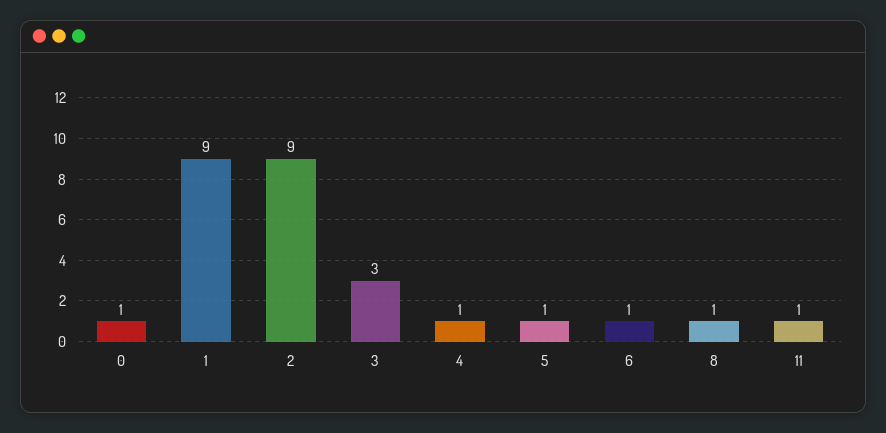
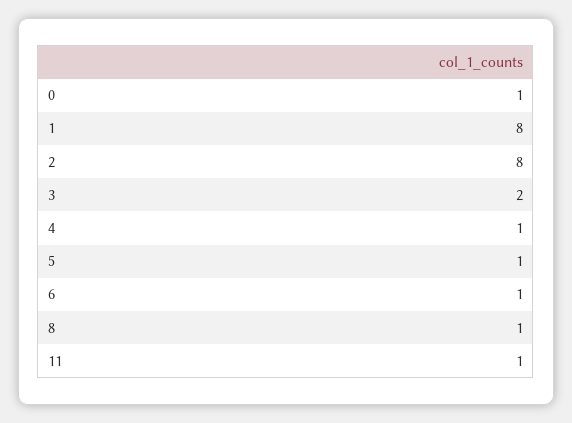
1: 9 -> 8
2: 9 -> 8
3: 3 -> 2

